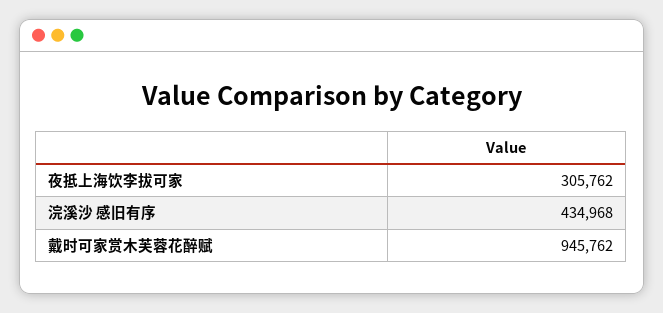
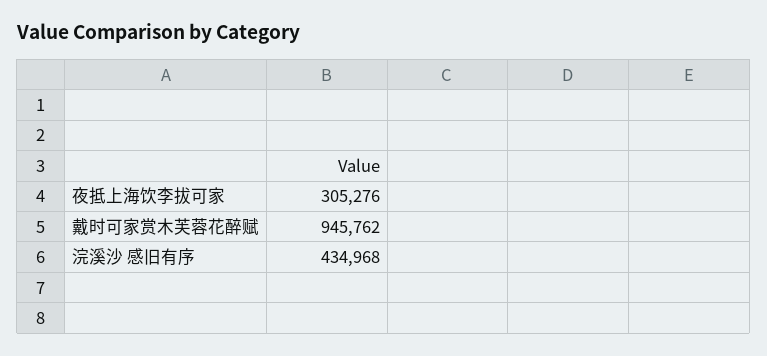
夜抵上海饮李拔可家: 305762 -> 305276

